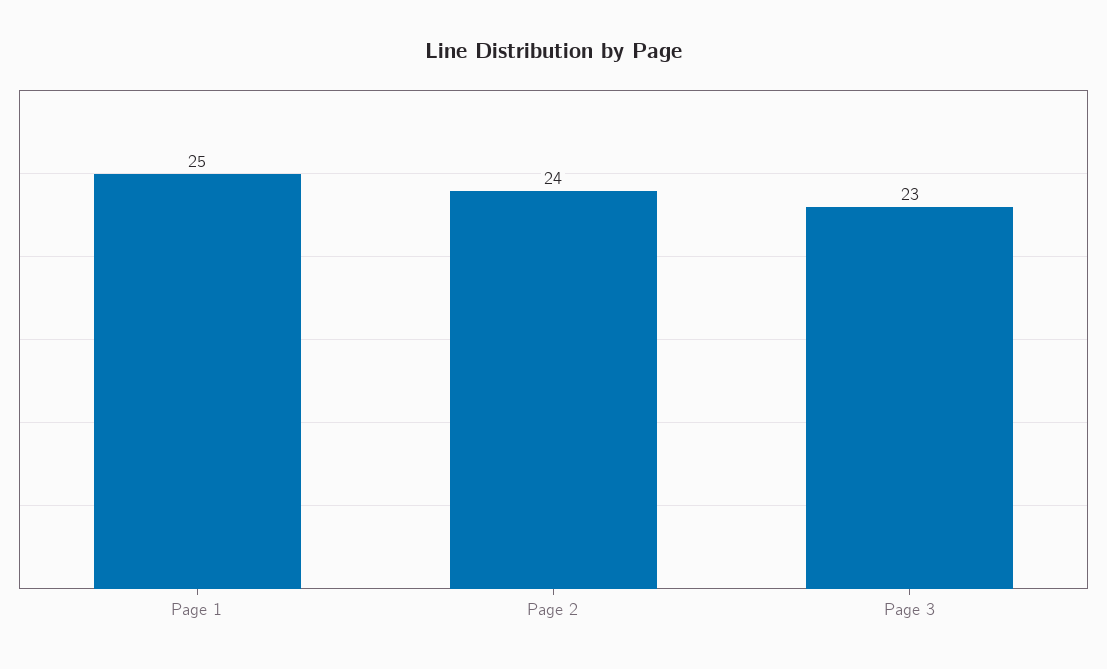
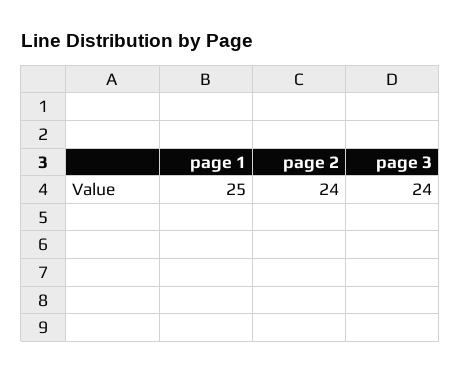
Page 3: 23 -> 24

